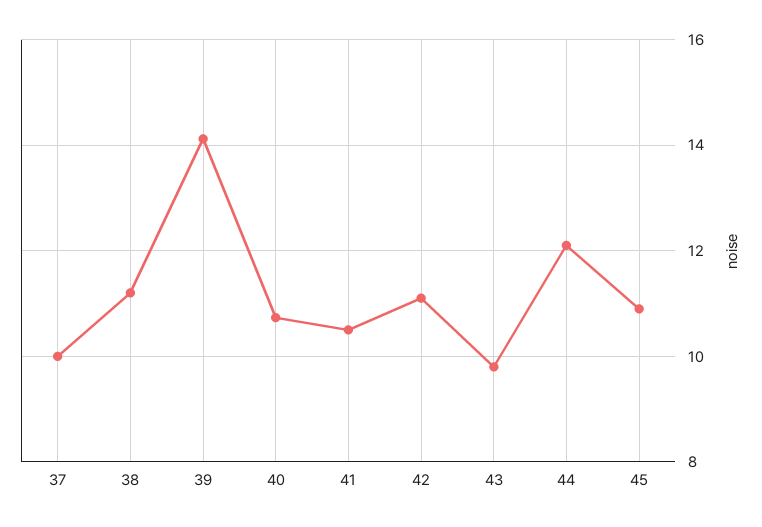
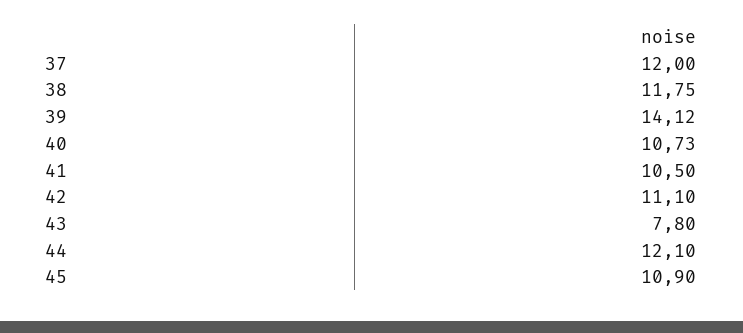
37: 10 -> 12
38: 11.2 -> 11.75
43: 9.8 -> 7.8

